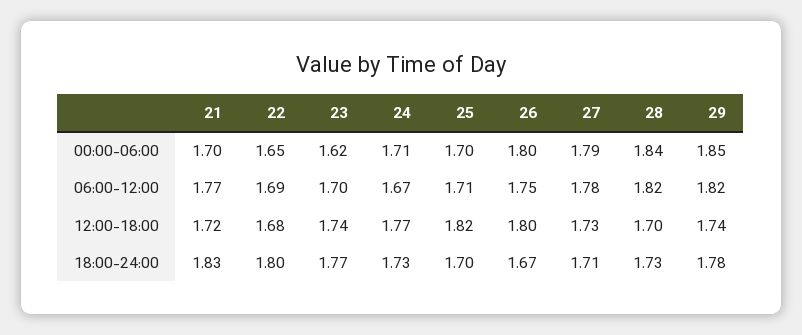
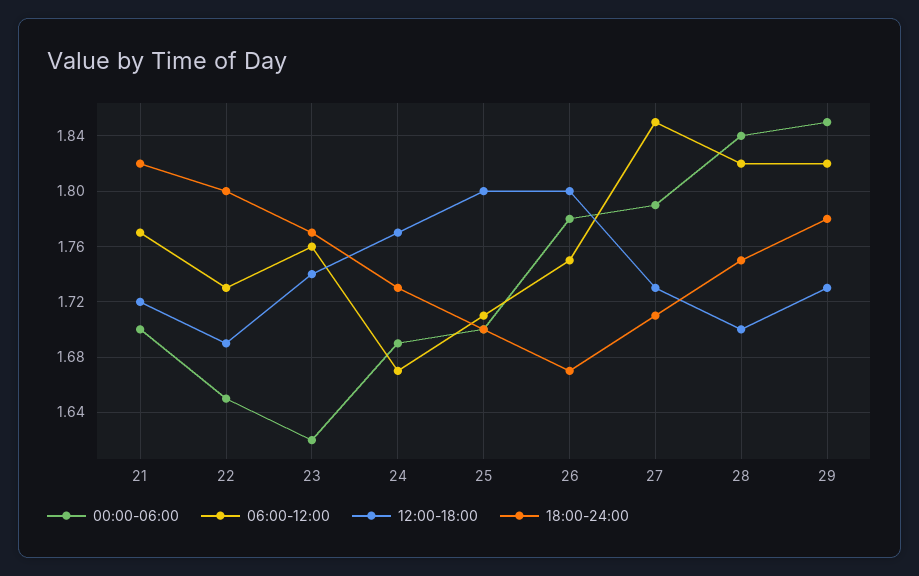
00:00-06:00, 24: 1.71 -> 1.69
00:00-06:00, 26: 1.8 -> 1.78
06:00-12:00, 22: 1.69 -> 1.73
06:00-12:00, 23: 1.7 -> 1.76
06:00-12:00, 27: 1.78 -> 1.85
12:00-18:00, 22: 1.68 -> 1.69
12:00-18:00, 25: 1.82 -> 1.8
12:00-18:00, 29: 1.74 -> 1.73
18:00-24:00, 21: 1.83 -> 1.82
18:00-24:00, 28: 1.73 -> 1.75

